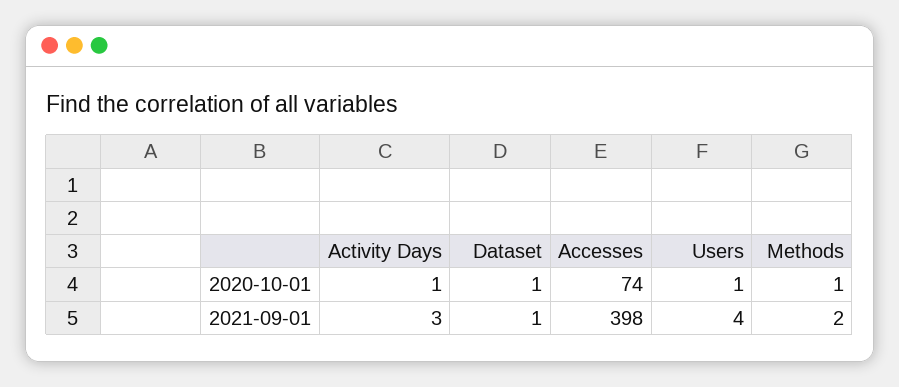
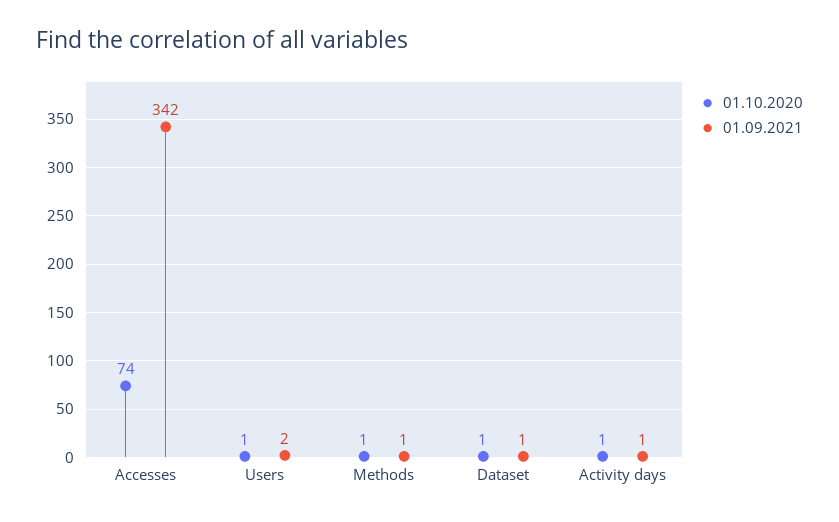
2021-09-01, Activity Days: 3 -> 1
2021-09-01, Accesses: 398 -> 342
2021-09-01, Users: 4 -> 2
2021-09-01, Methods: 2 -> 1

